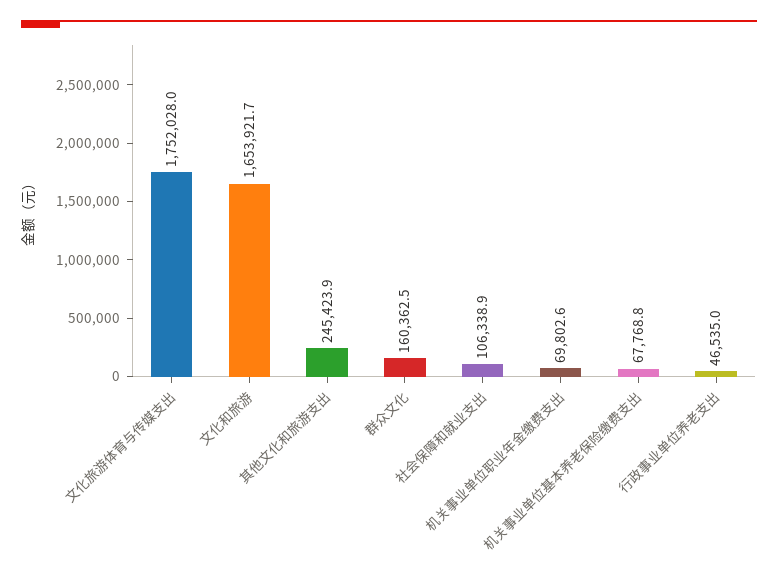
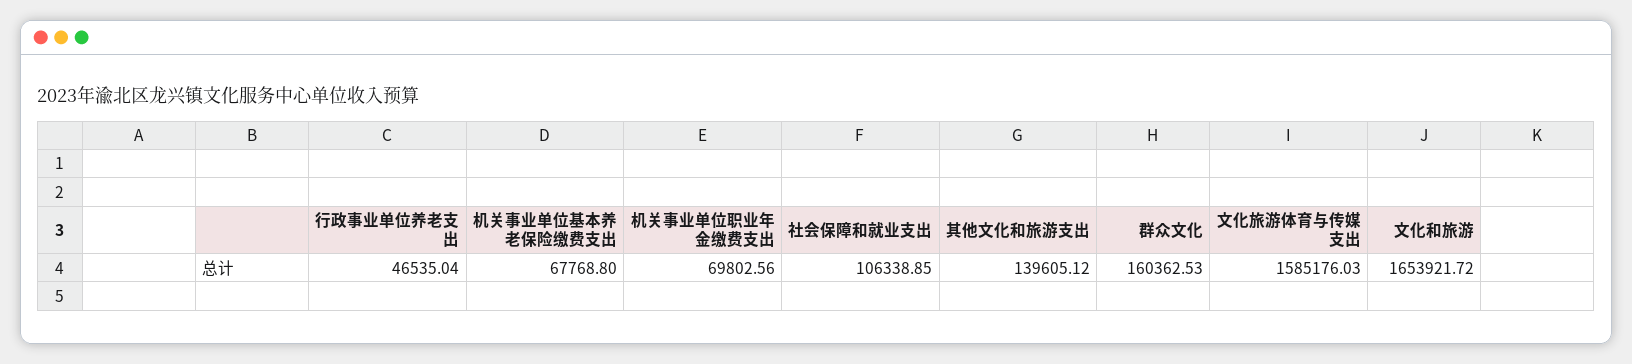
文化旅游体育与传媒支出: 1752028 -> 1585176.03
其他文化和旅游支出: 245423.9 -> 139605.12

